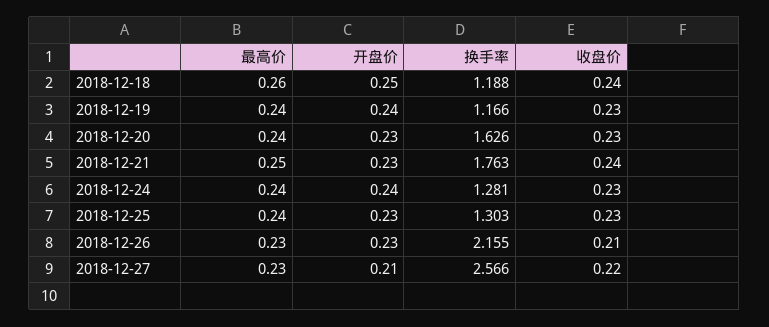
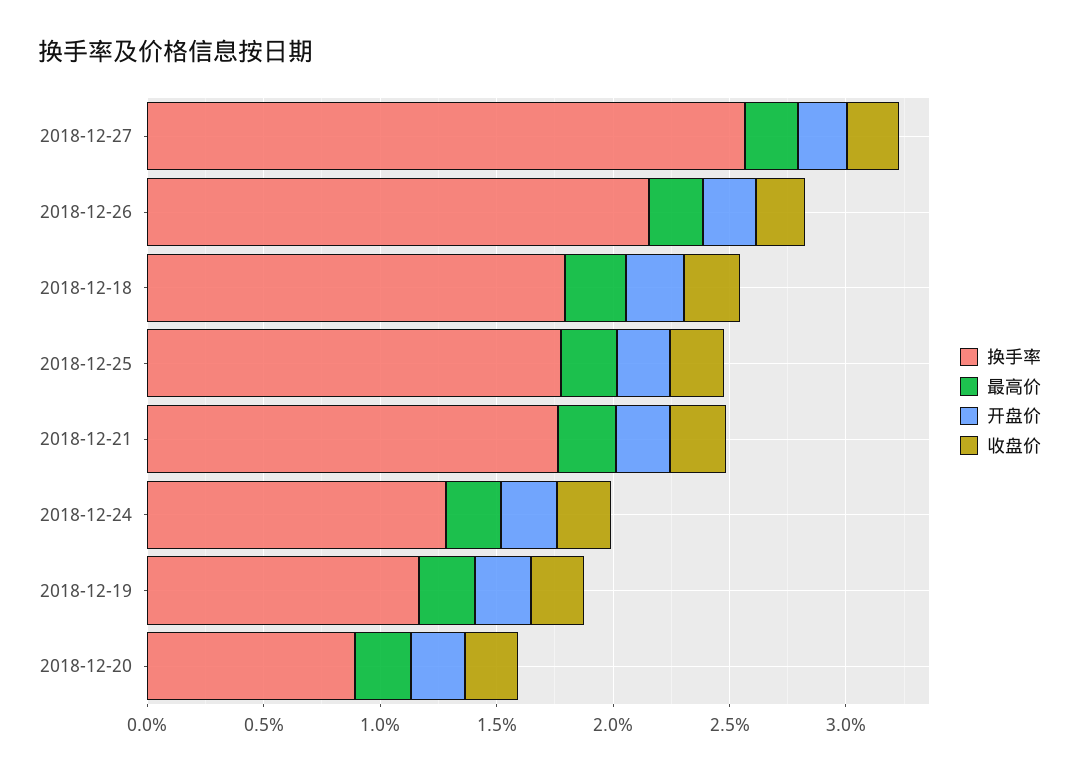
换手率, 2018-12-18: 1.188 -> 1.8
换手率, 2018-12-20: 1.626 -> 0.9
换手率, 2018-12-25: 1.303 -> 1.8

